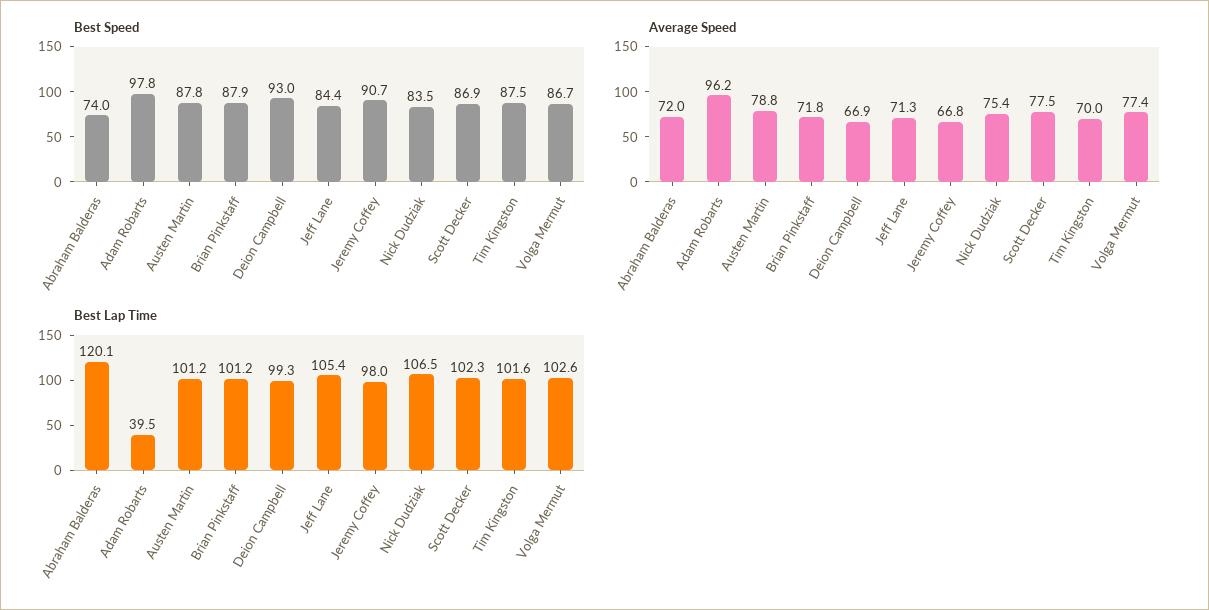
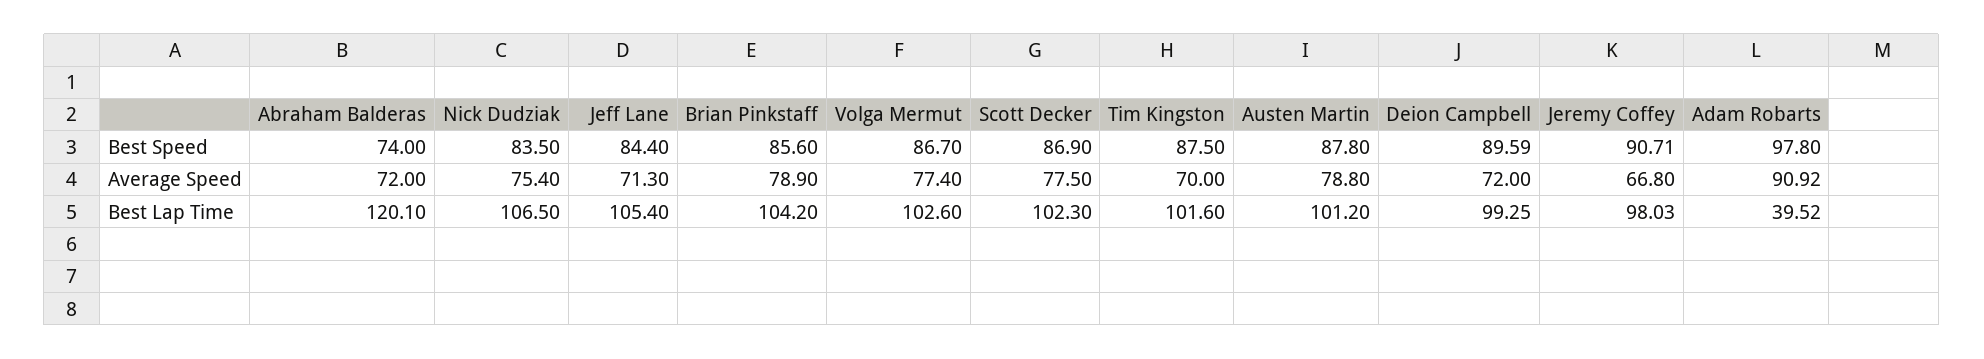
Best Speed, Brian Pinkstaff: 87.9 -> 85.6
Best Speed, Deion Campbell: 93 -> 89.59
Average Speed, Adam Robarts: 96.2 -> 90.92
Average Speed, Brian Pinkstaff: 71.8 -> 78.9
Average Speed, Deion Campbell: 66.9 -> 72
Best Lap Time, Brian Pinkstaff: 101.2 -> 104.2

